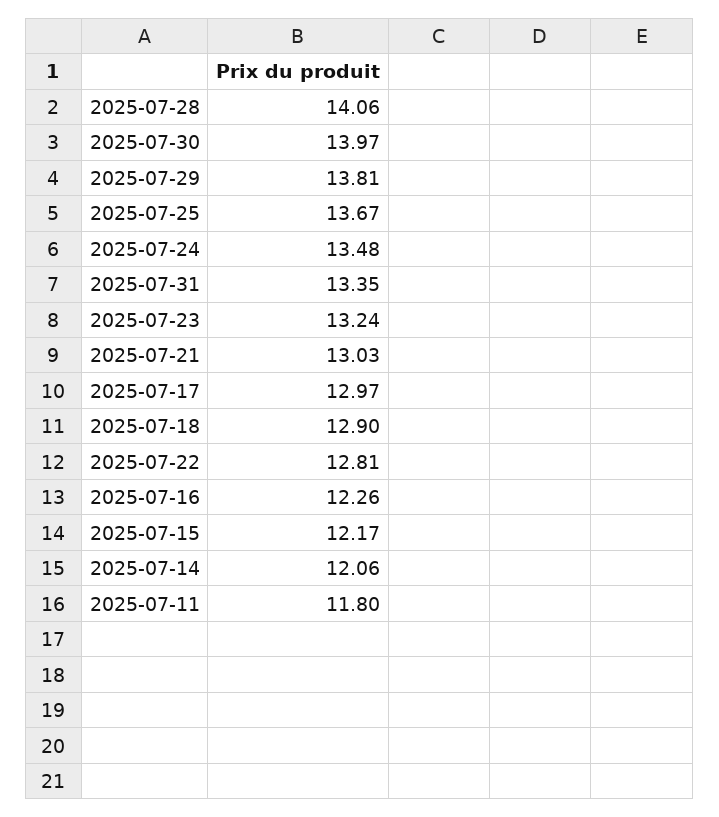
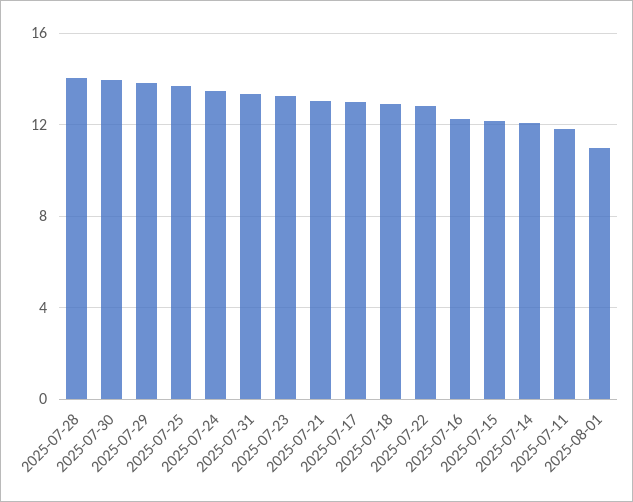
2025-08-01: none -> 11

